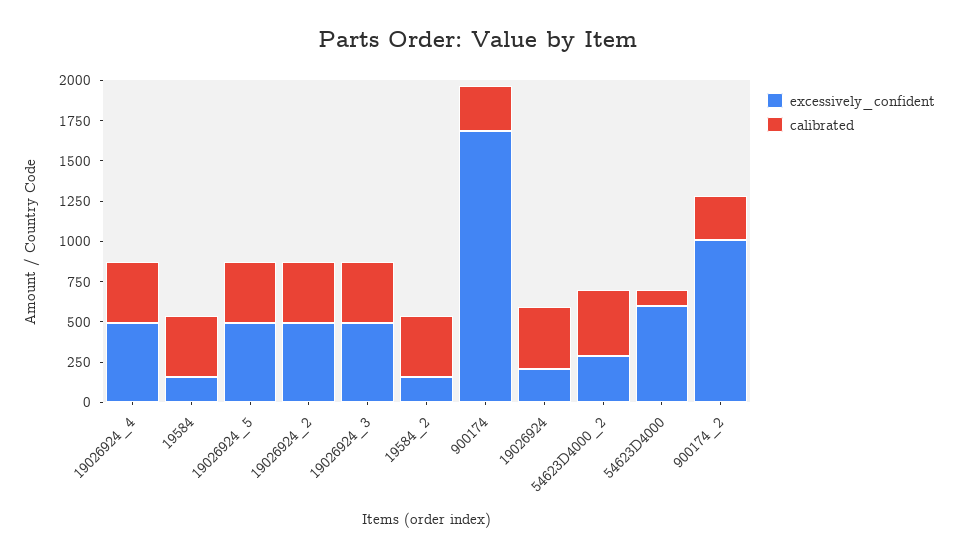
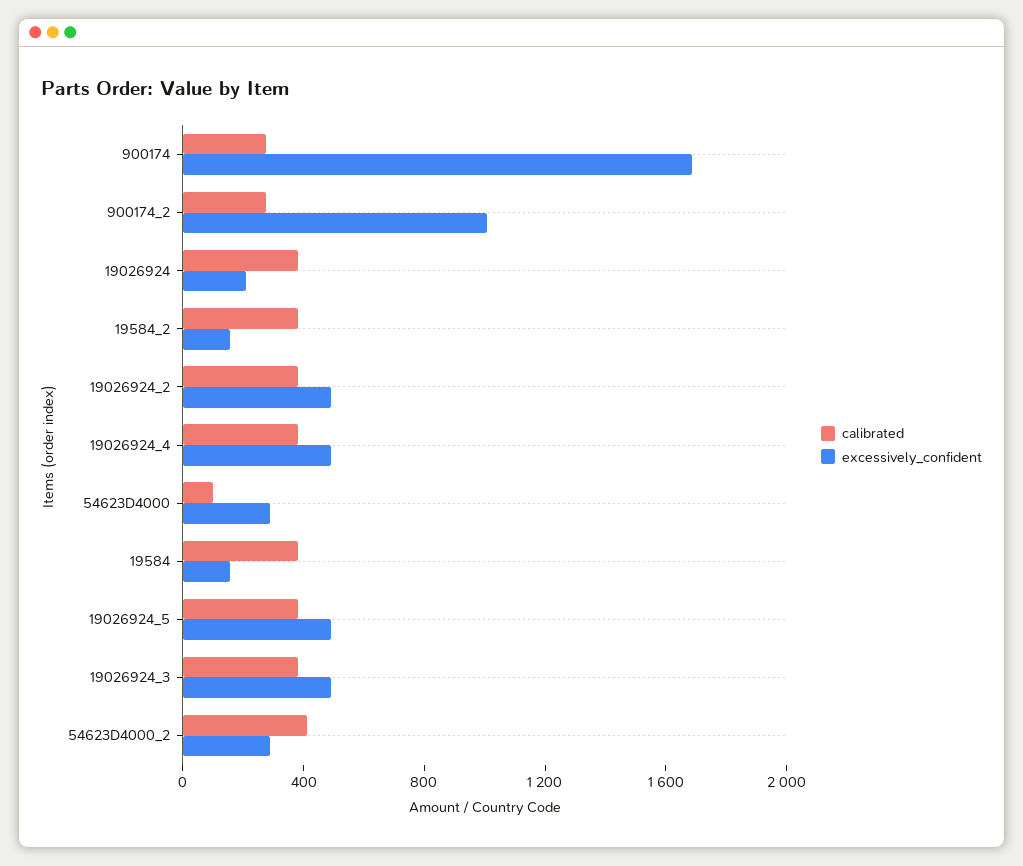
excessively_confident, 54623D4000: 600 -> 300

